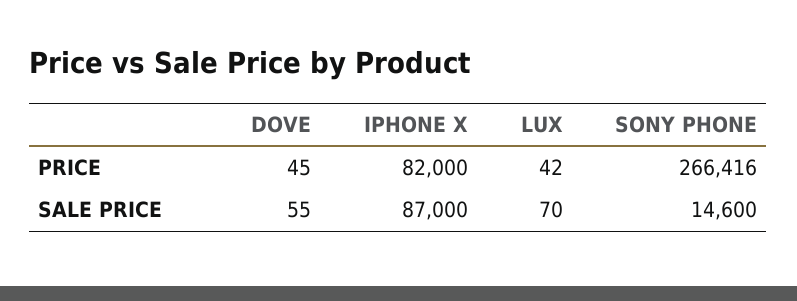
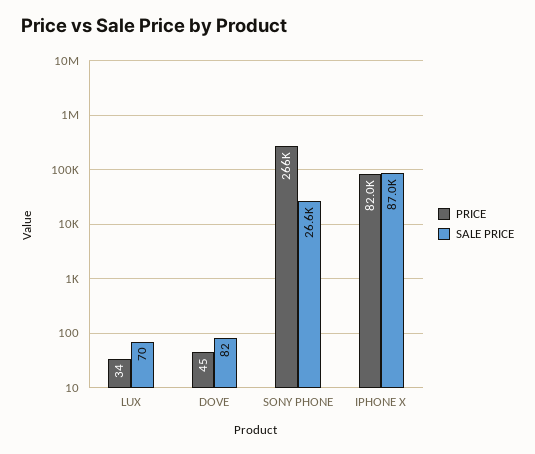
PRICE, LUX: 42 -> 34
SALE PRICE, DOVE: 55 -> 82
SALE PRICE, SONY PHONE: 14600 -> 26600

